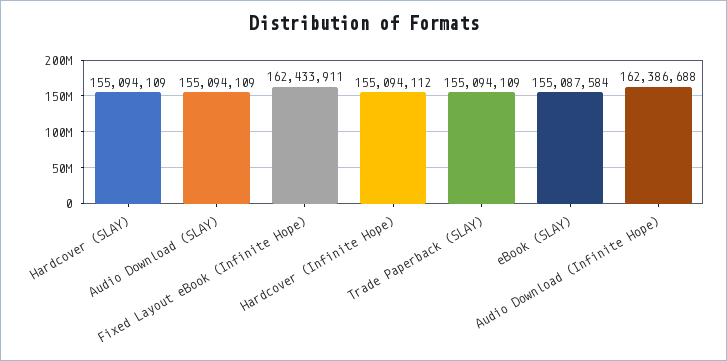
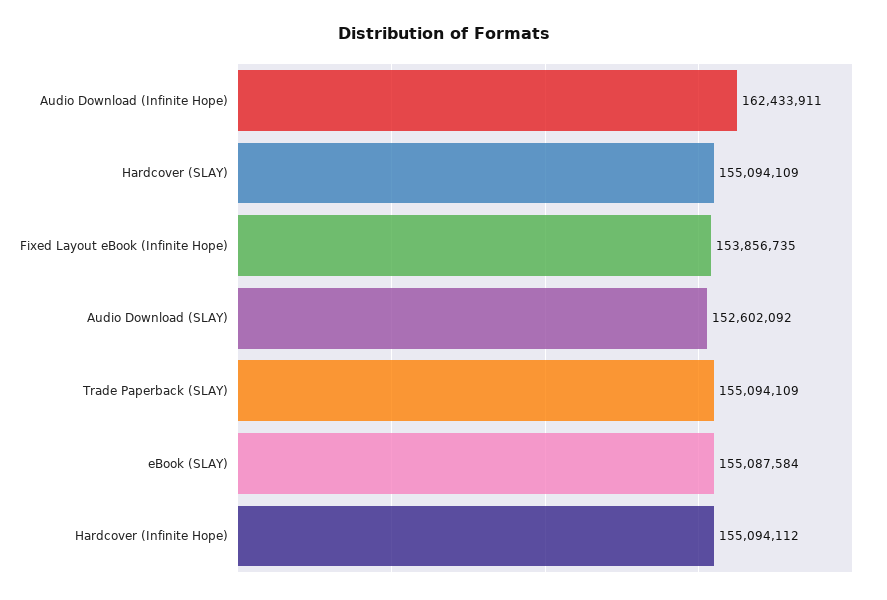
Audio Download (SLAY): 155094109 -> 152602092
Fixed Layout eBook (Infinite Hope): 162433911 -> 153856735
Audio Download (Infinite Hope): 162386688 -> 162433911

